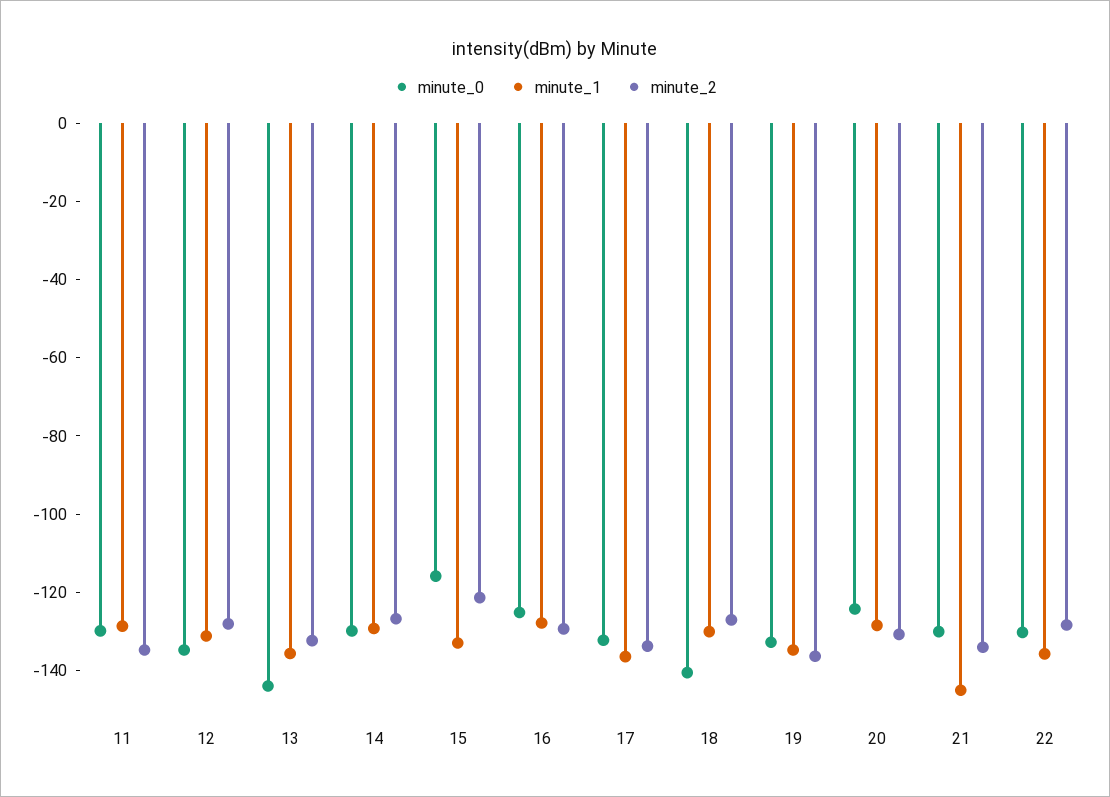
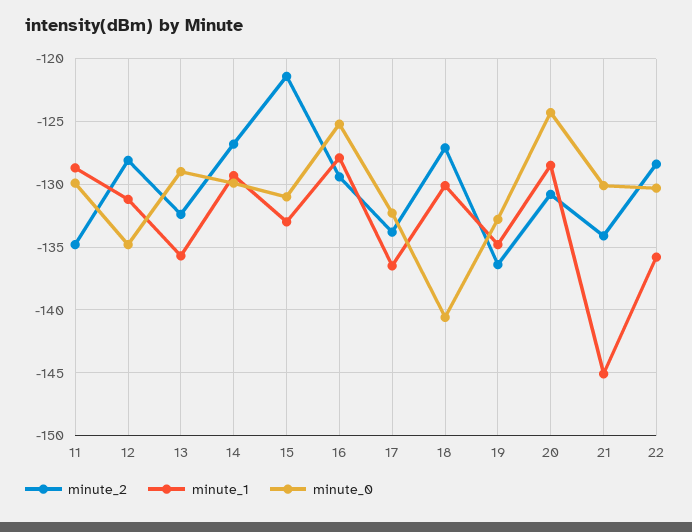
minute_0, 13: -145 -> -129
minute_0, 15: -115 -> -131

